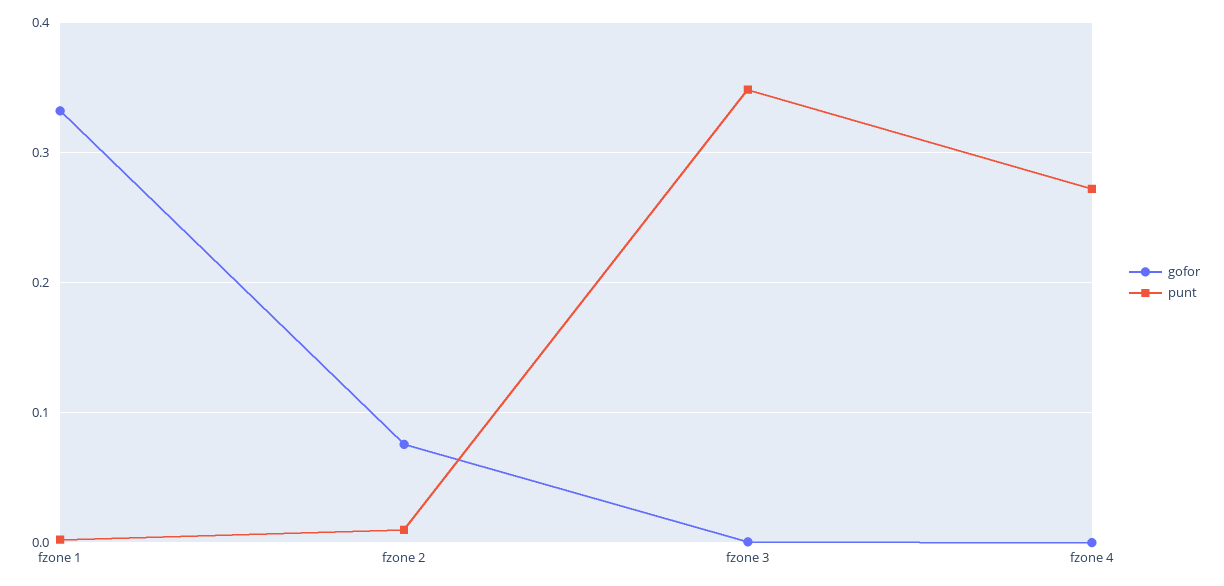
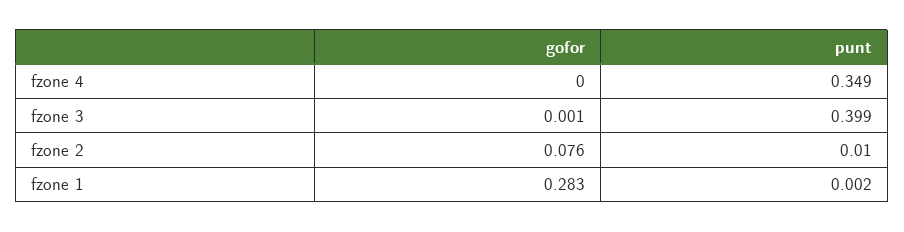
gofor, fzone 1: 0.33 -> 0.283
punt, fzone 3: 0.35 -> 0.399
punt, fzone 4: 0.27 -> 0.349

